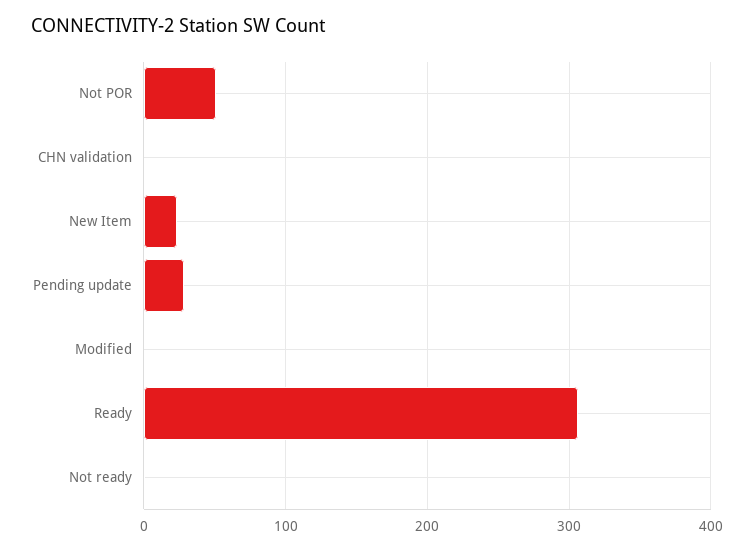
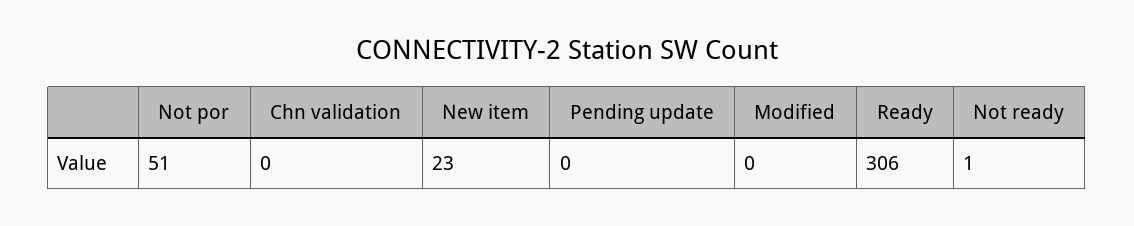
Pending update: 30 -> 0

